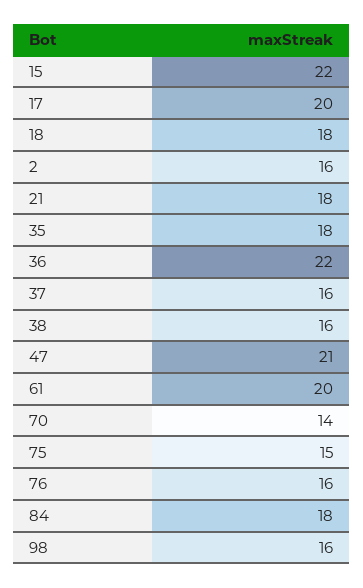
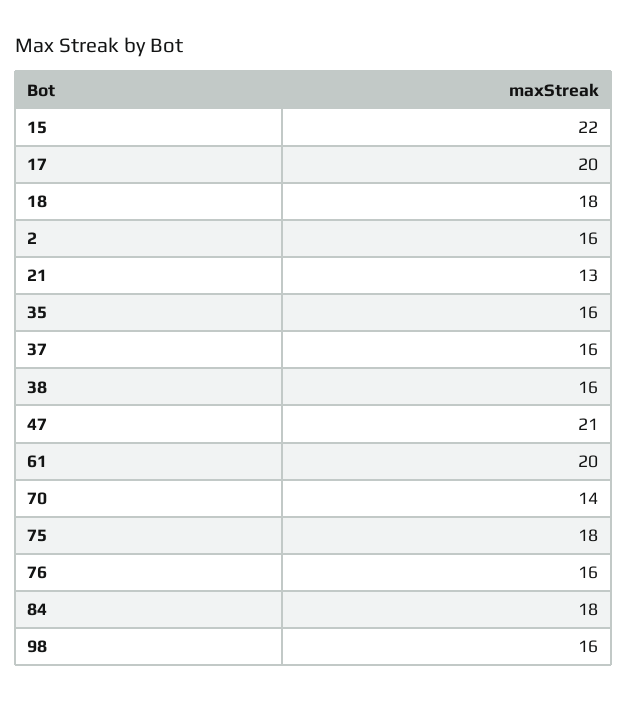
21: 18 -> 13
35: 18 -> 16
36: 22 -> none
75: 15 -> 18

